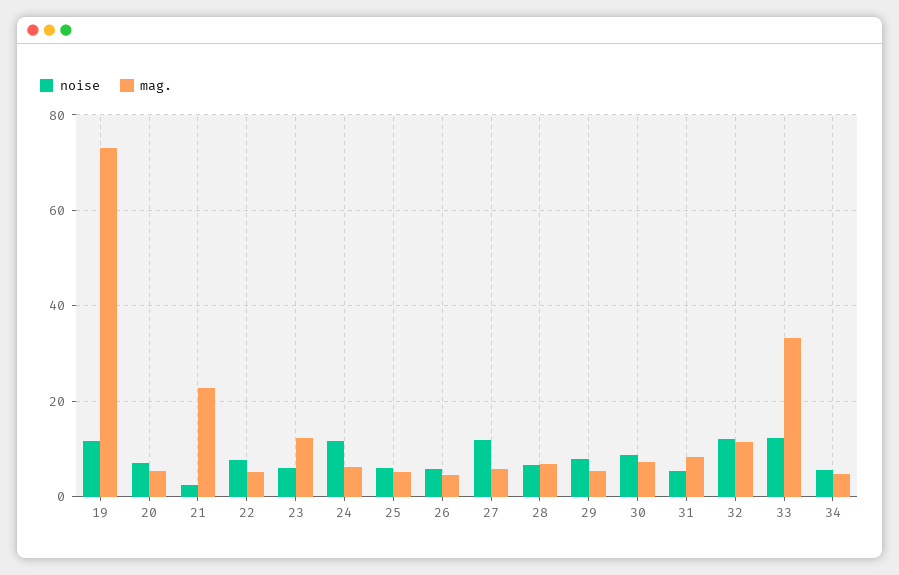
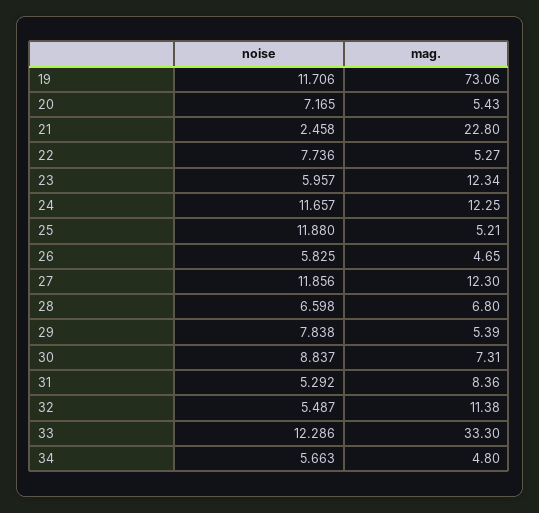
mag., 24: 6 -> 12.25
noise, 25: 6 -> 11.88
mag., 27: 6 -> 12.3
noise, 32: 12 -> 5.487

